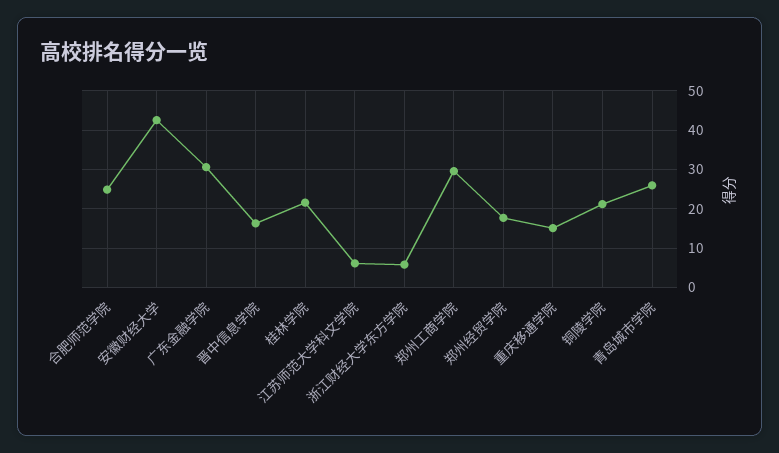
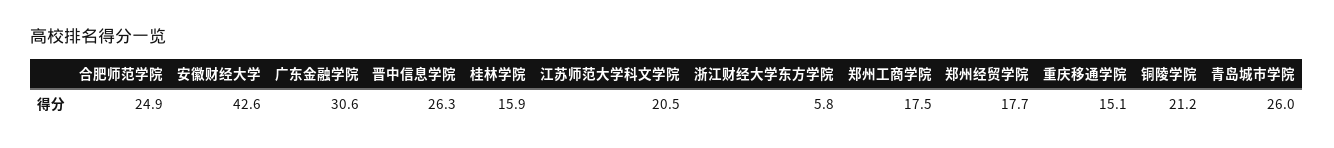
晋中信息学院: 16 -> 26.3
桂林学院: 22 -> 15.9
江苏师范大学科文学院: 6 -> 20.5
郑州工商学院: 30 -> 17.5

